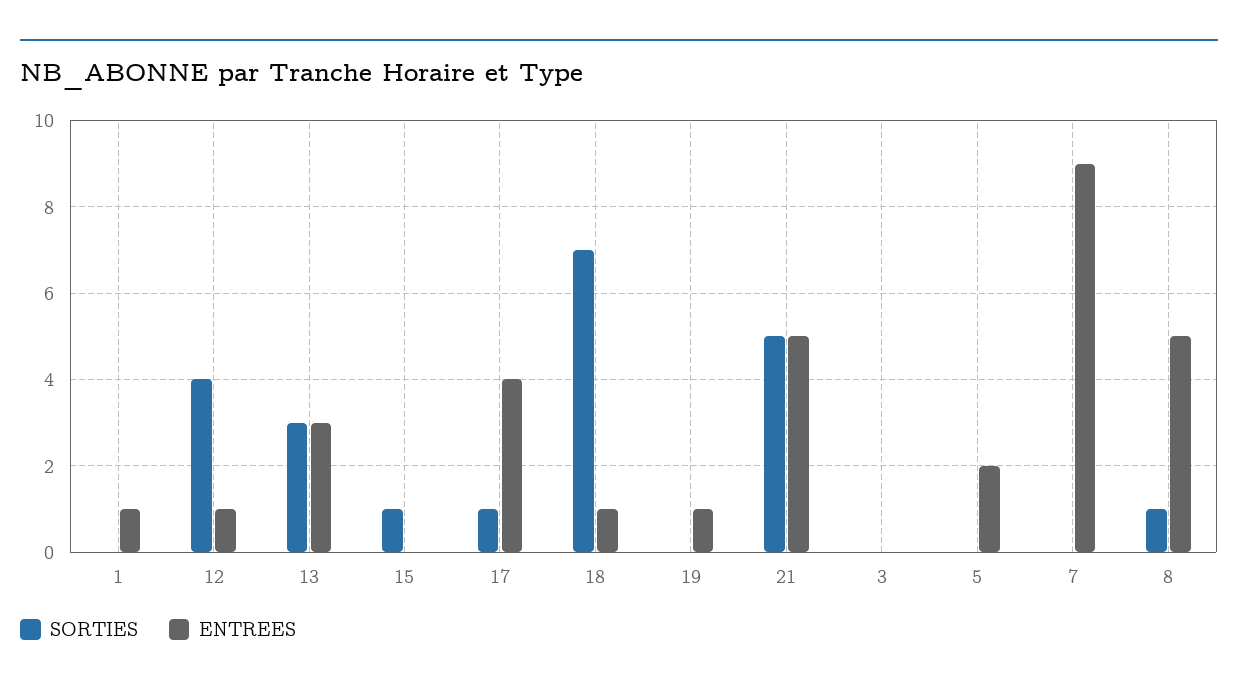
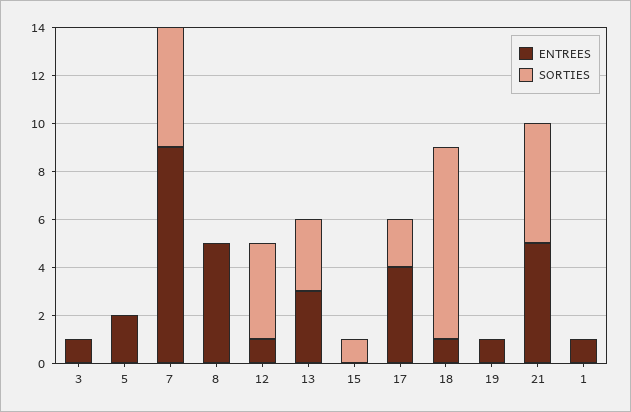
SORTIES, 17: 1 -> 2
SORTIES, 18: 7 -> 8
ENTREES, 3: 0 -> 1
SORTIES, 7: 0 -> 5
SORTIES, 8: 1 -> 0

